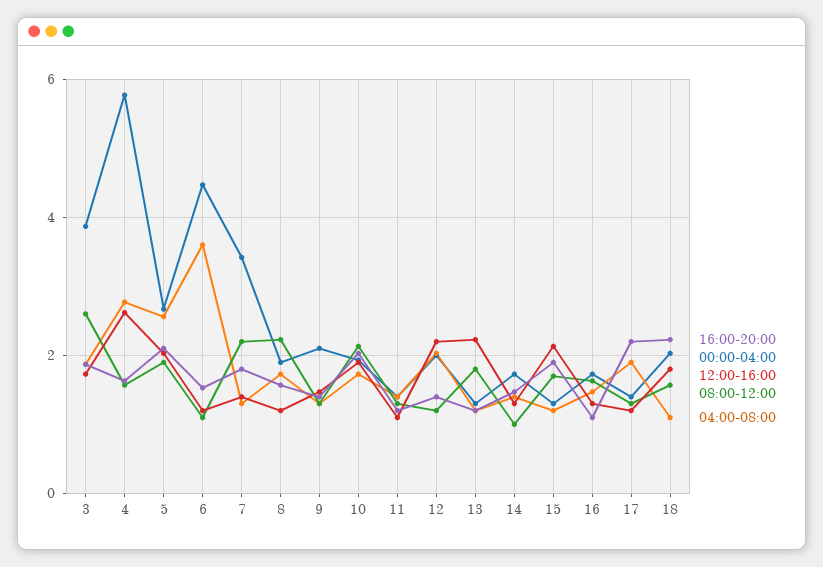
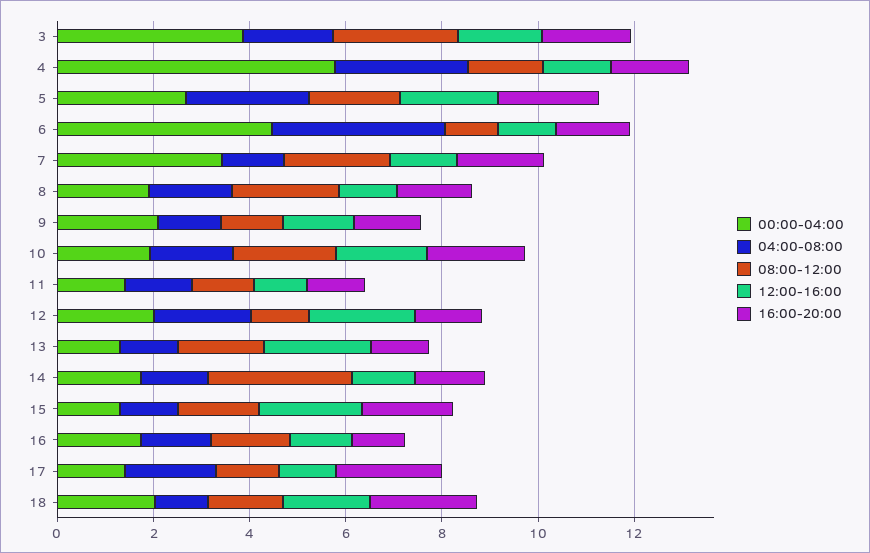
12:00-16:00, 4: 2.6 -> 1.5
08:00-12:00, 14: 1 -> 3

